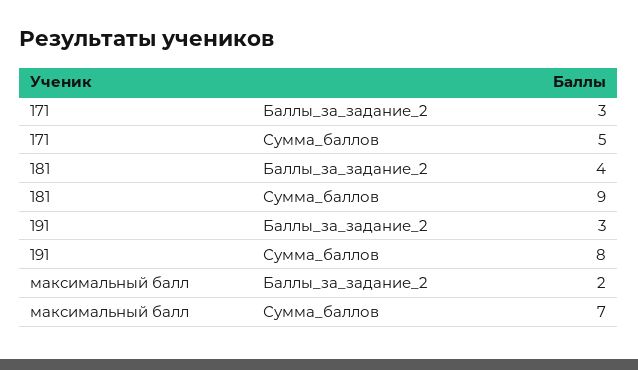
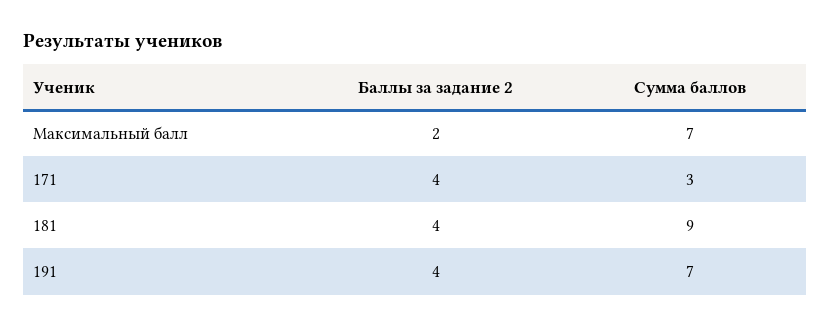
171, Баллы_за_задание_2: 3 -> 4
171, Сумма_баллов: 5 -> 3
191, Баллы_за_задание_2: 3 -> 4
191, Сумма_баллов: 8 -> 7

